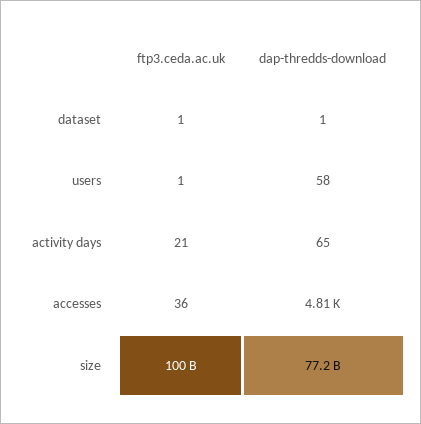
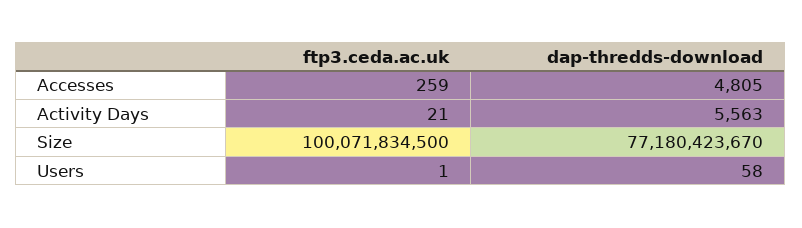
ftp3.ceda.ac.uk, dataset: 1 -> none
dap-thredds-download, dataset: 1 -> none
dap-thredds-download, activity days: 65 -> 5563
ftp3.ceda.ac.uk, accesses: 36 -> 259

